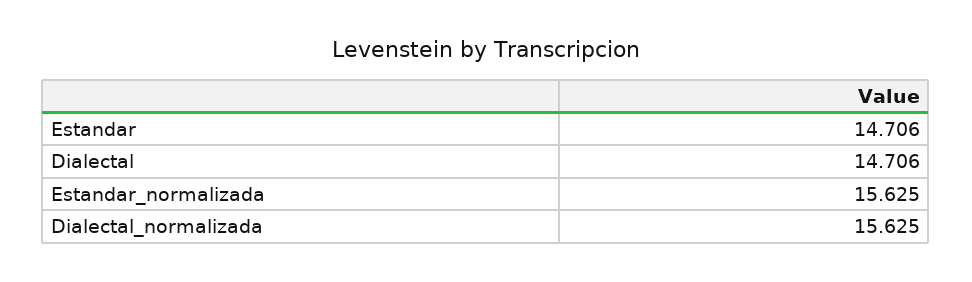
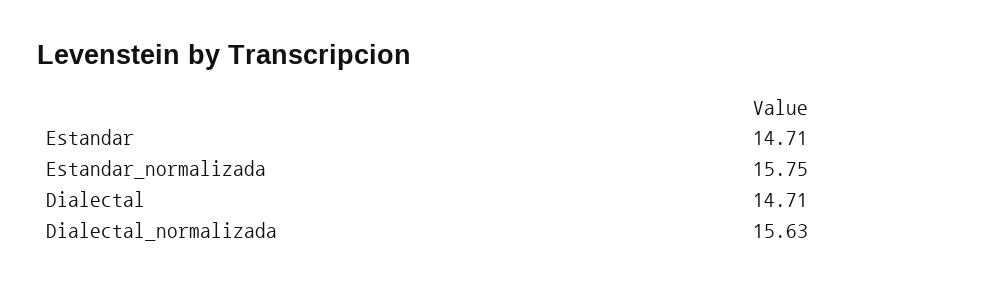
Estandar_normalizada: 15.625 -> 15.75

